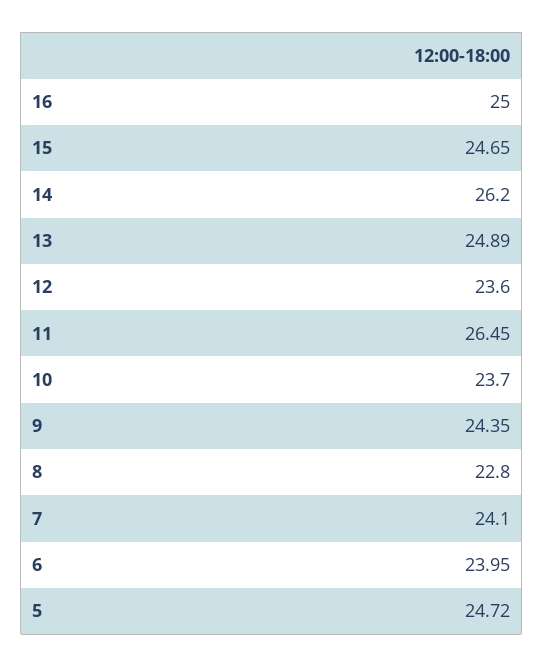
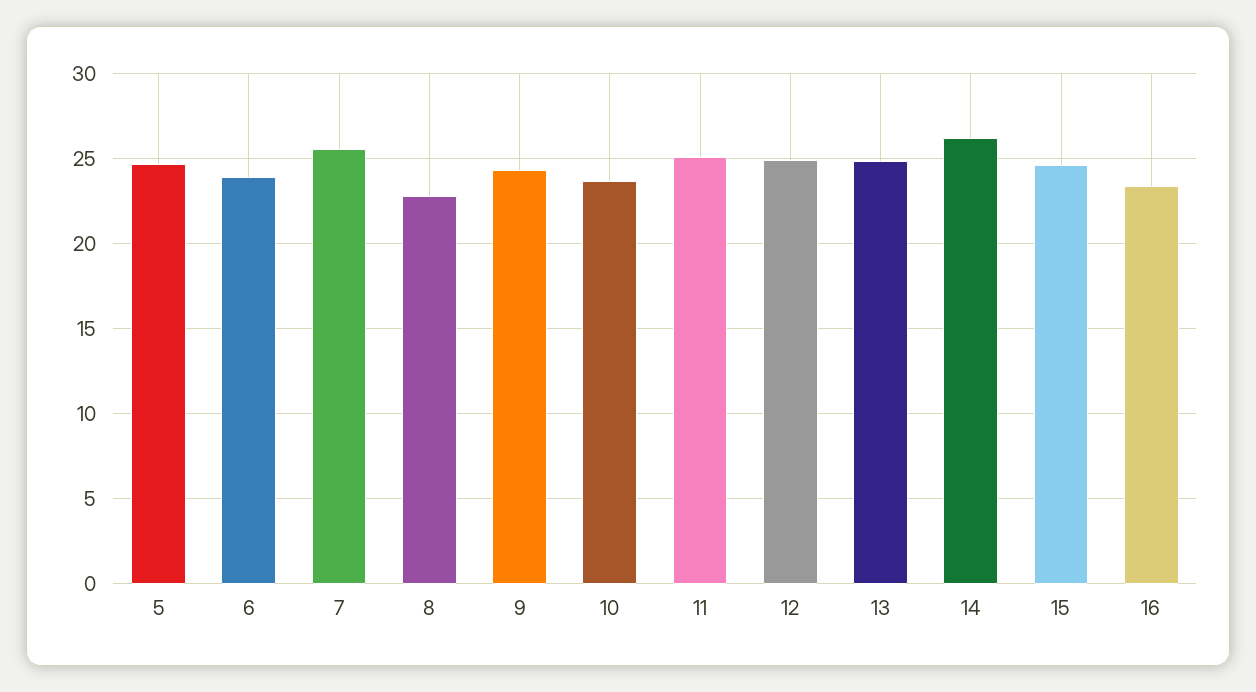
16: 25 -> 23.5
12: 23.6 -> 25
11: 26.45 -> 25
7: 24.1 -> 25.5

